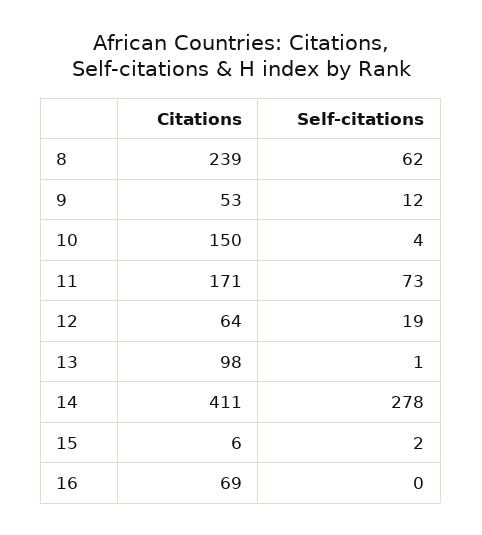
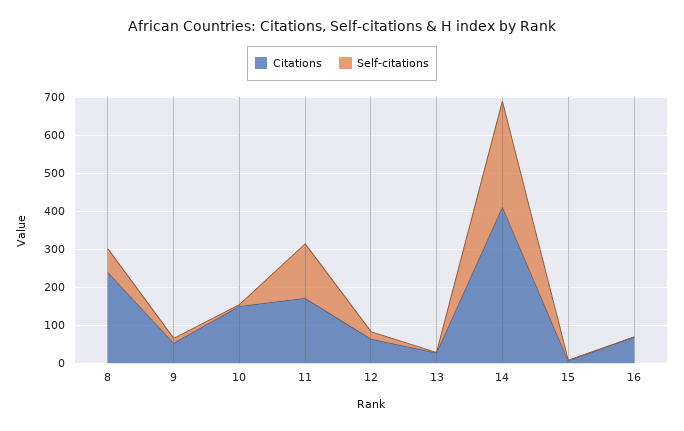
Self-citations, 11: 73 -> 150
Citations, 13: 98 -> 25

